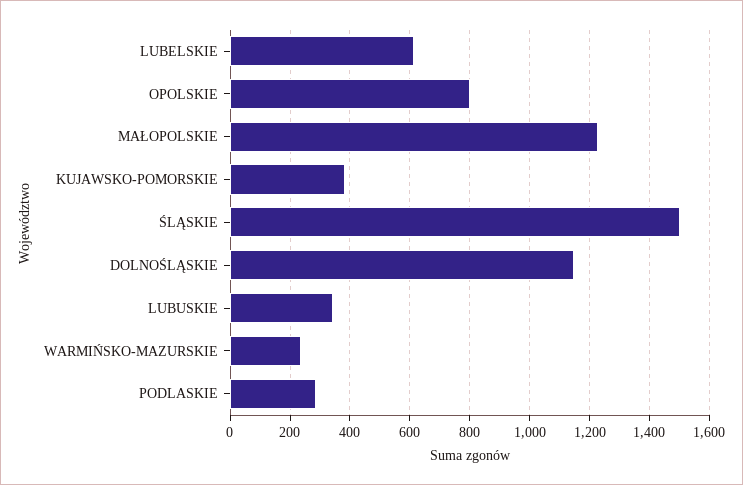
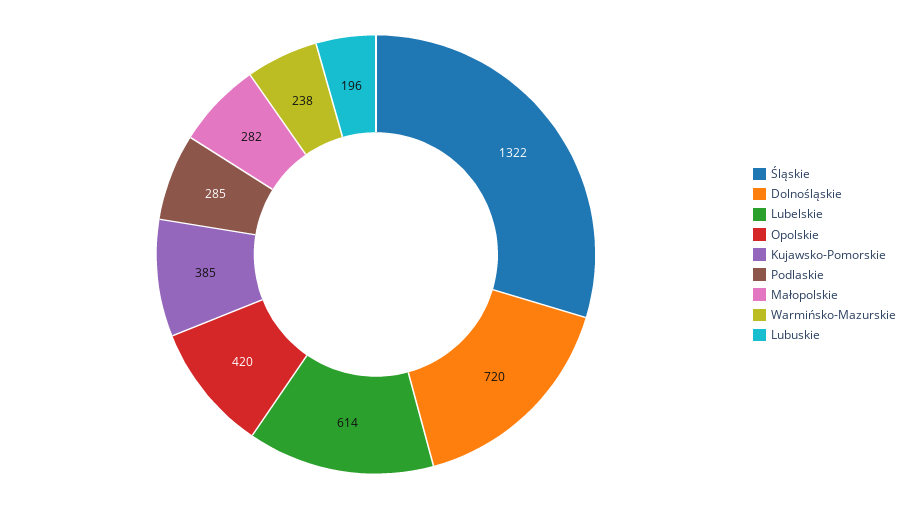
OPOLSKIE: 800 -> 420
MAŁOPOLSKIE: 1225 -> 282
ŚLĄSKIE: 1500 -> 1322
DOLNOŚLĄSKIE: 1150 -> 720
LUBUSKIE: 350 -> 196

